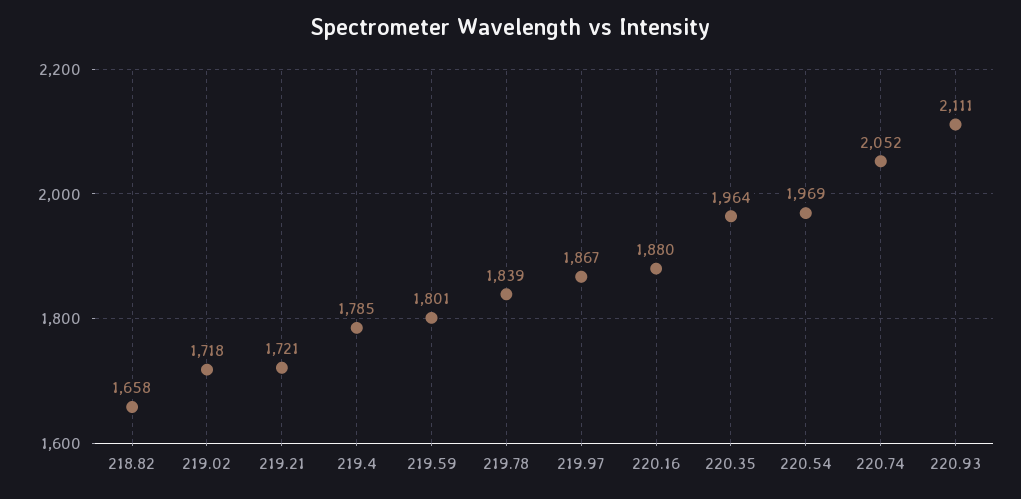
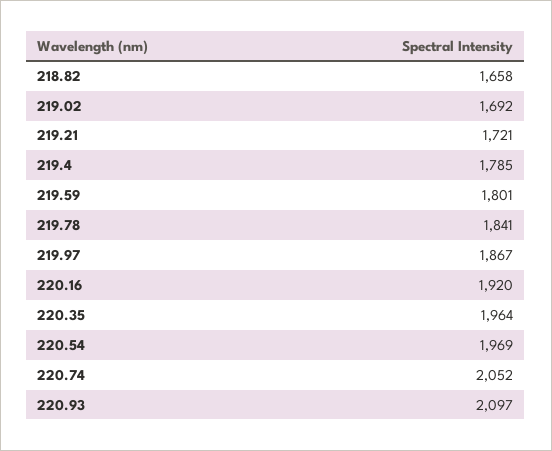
219.02: 1718 -> 1692
219.78: 1839 -> 1841
220.16: 1880 -> 1920
220.93: 2111 -> 2097

